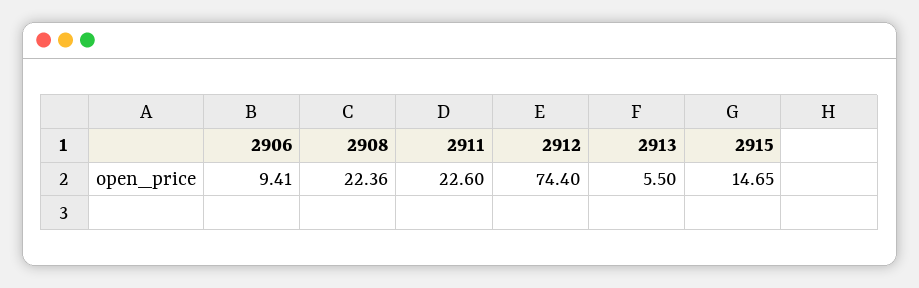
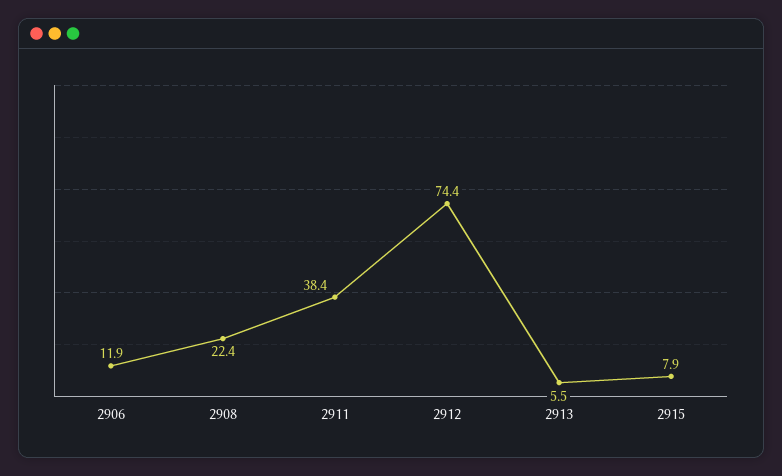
2906: 9.41 -> 11.9
2911: 22.6 -> 38.4
2915: 14.65 -> 7.9

